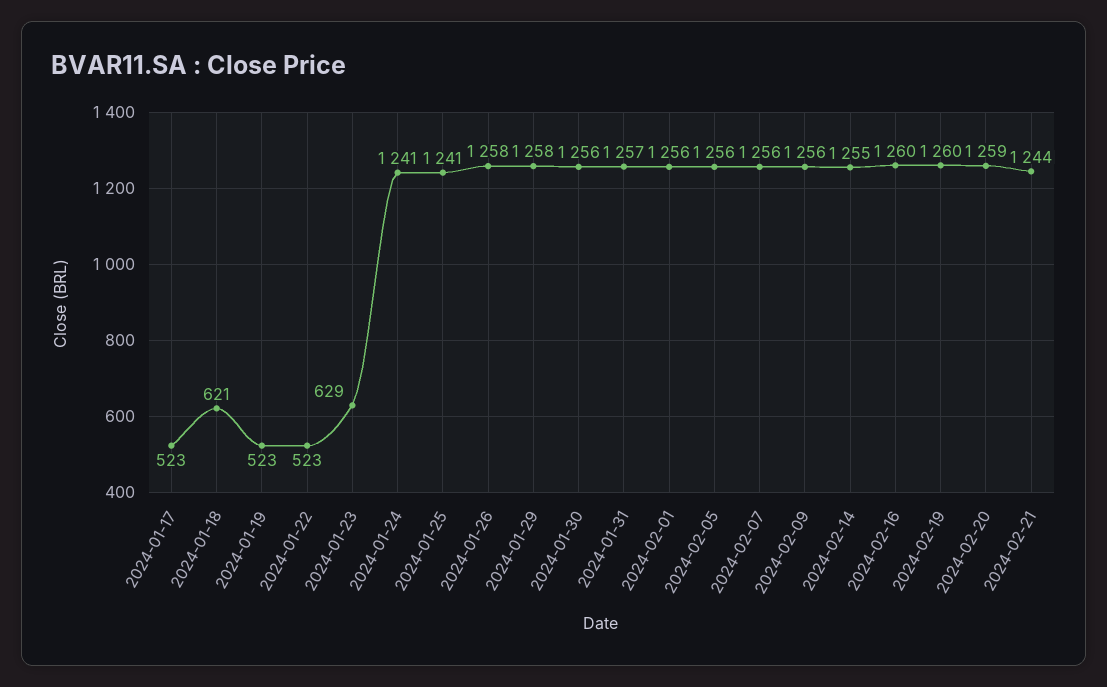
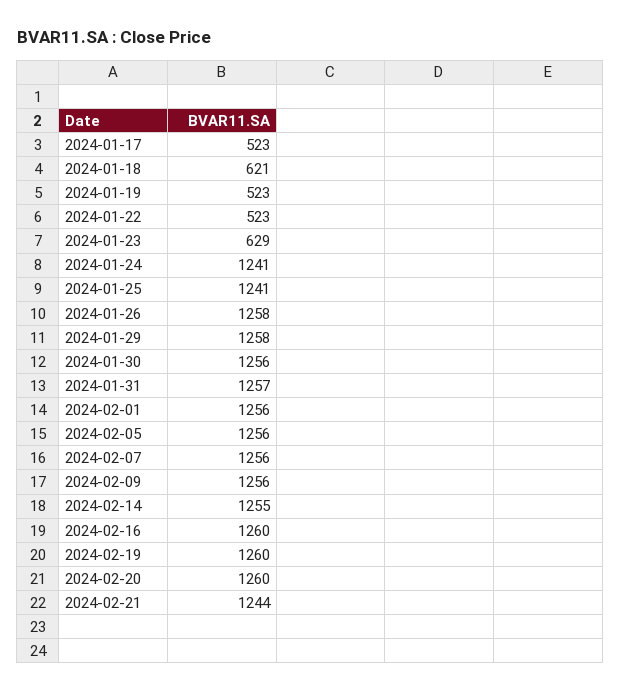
2024-02-20: 1259 -> 1260

